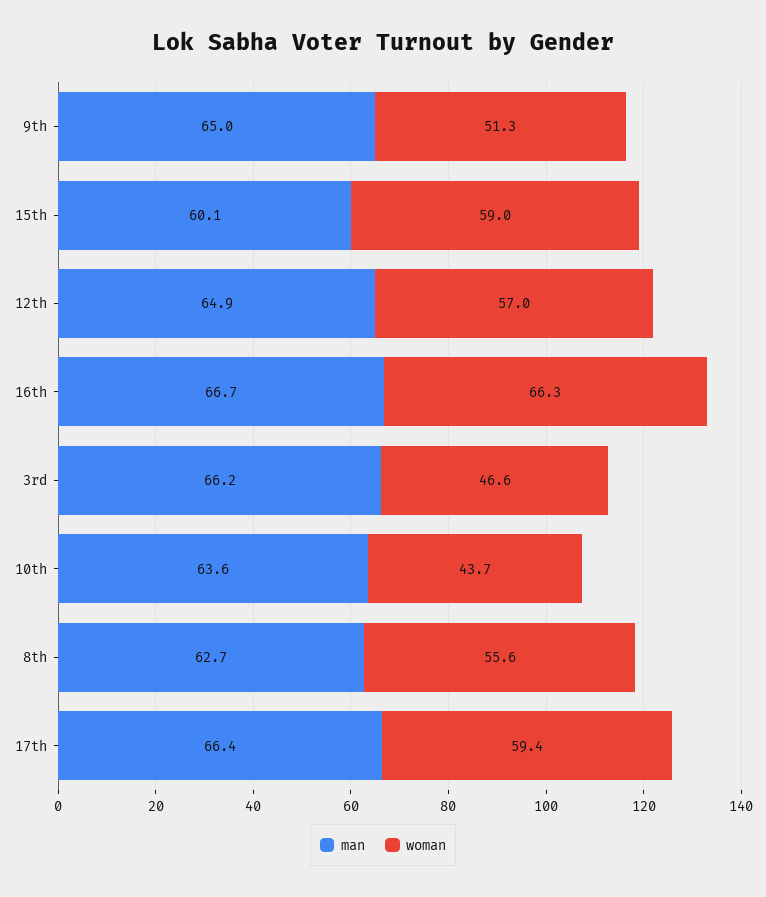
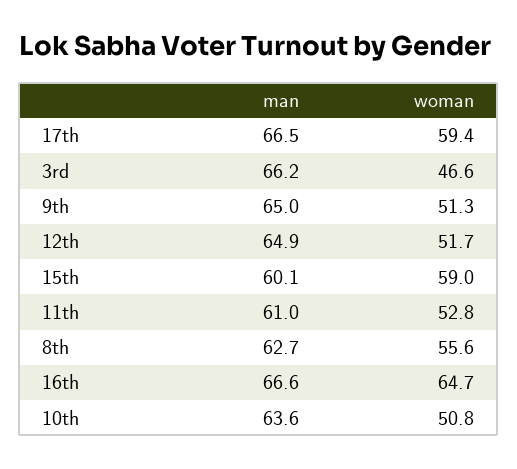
woman, 12th: 57 -> 51.7
man, 16th: 66.7 -> 66.6
woman, 16th: 66.3 -> 64.7
woman, 10th: 43.7 -> 50.8
man, 17th: 66.4 -> 66.5
man, 11th: none -> 61
woman, 11th: none -> 52.8

